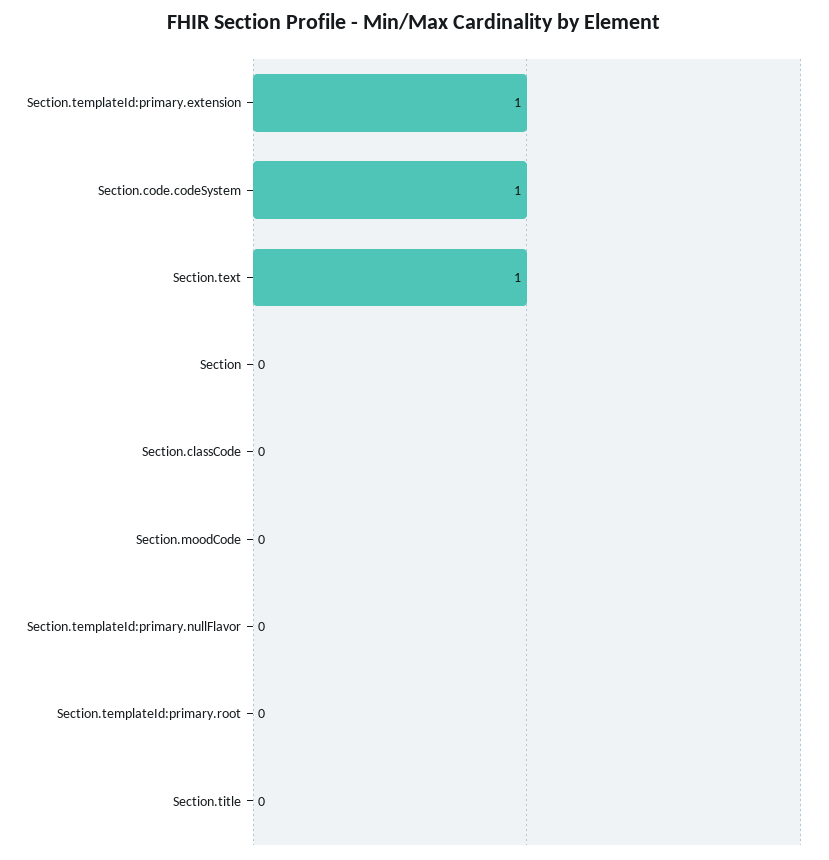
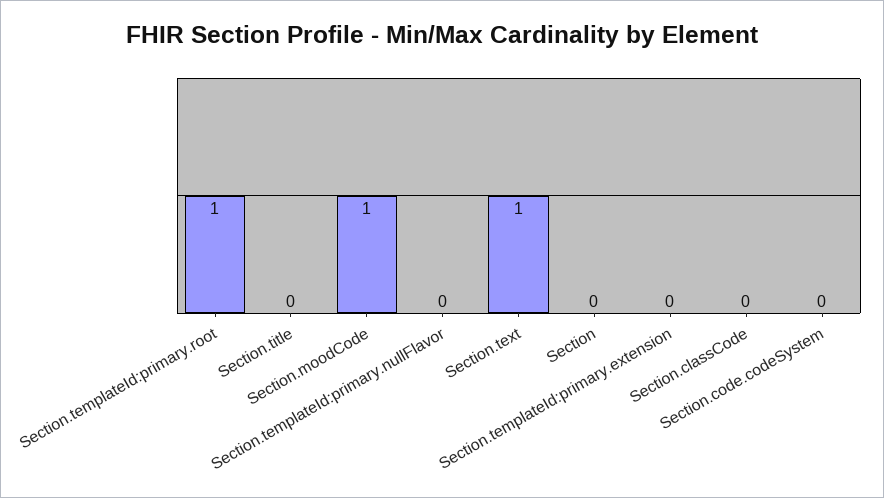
Section.templateId:primary.extension: 1 -> 0
Section.code.codeSystem: 1 -> 0
Section.moodCode: 0 -> 1
Section.templateId:primary.root: 0 -> 1

